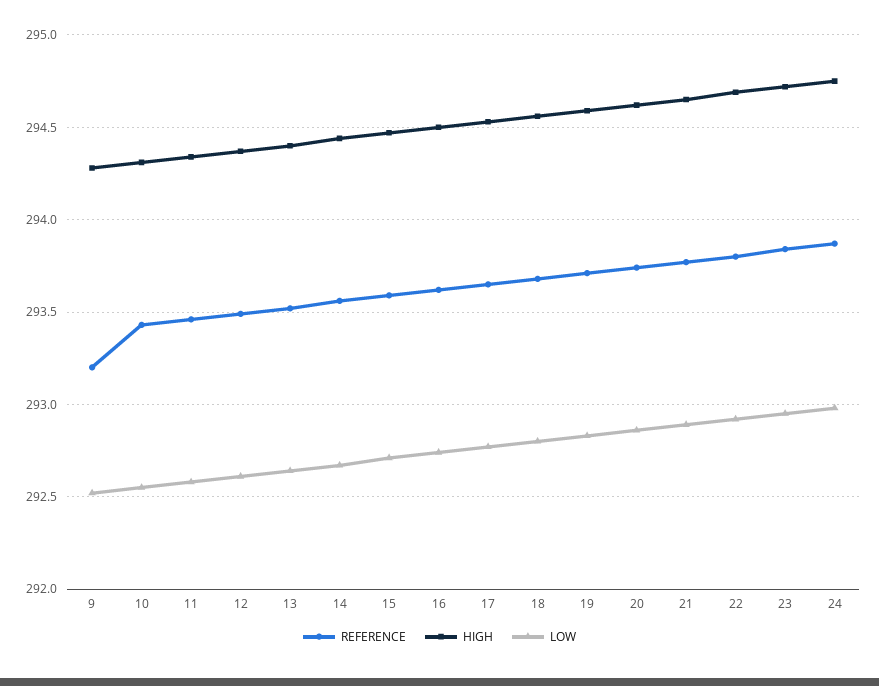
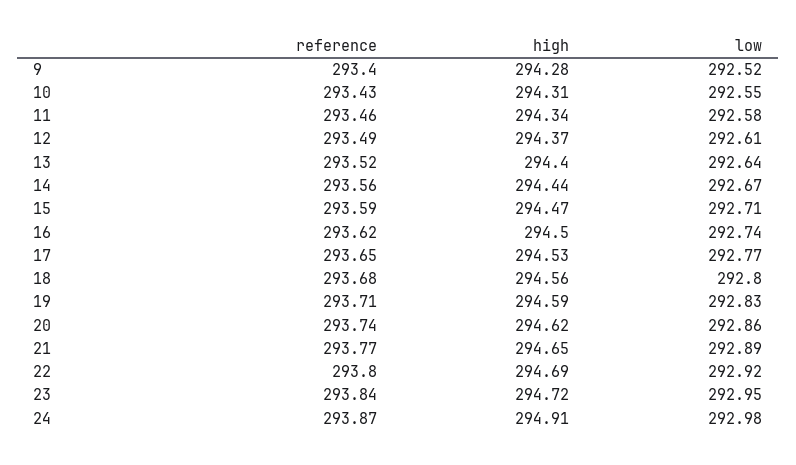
REFERENCE, 9: 293.2 -> 293.4
HIGH, 24: 294.75 -> 294.91

